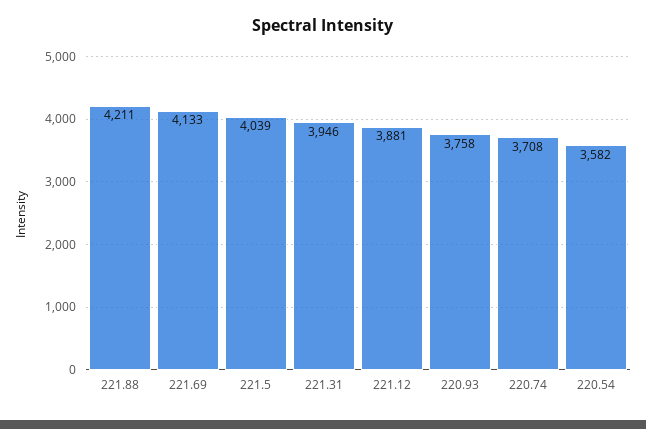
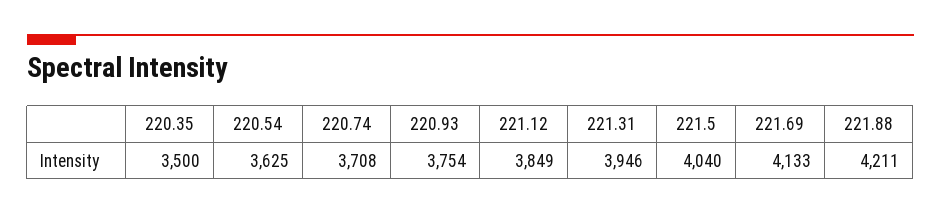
221.5: 4039 -> 4040
221.12: 3881 -> 3849
220.93: 3758 -> 3754
220.54: 3582 -> 3625
220.35: none -> 3500

